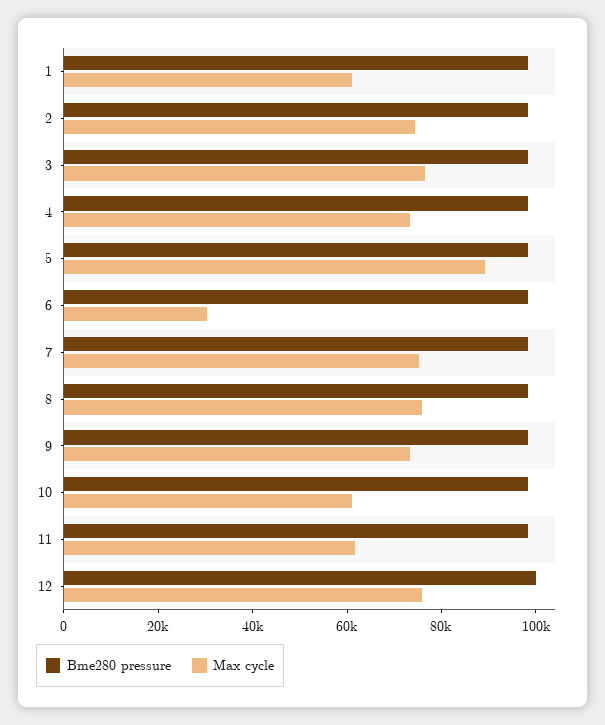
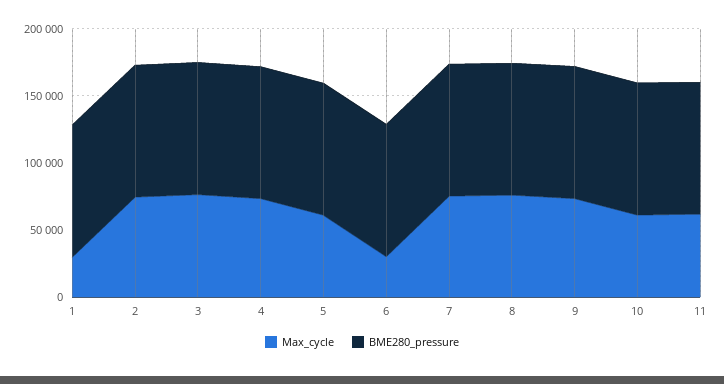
Max cycle, 1: 60000 -> 30000
Max cycle, 5: 90000 -> 60000
Bme280 pressure, 12: 100000 -> none
Max cycle, 12: 75000 -> none

